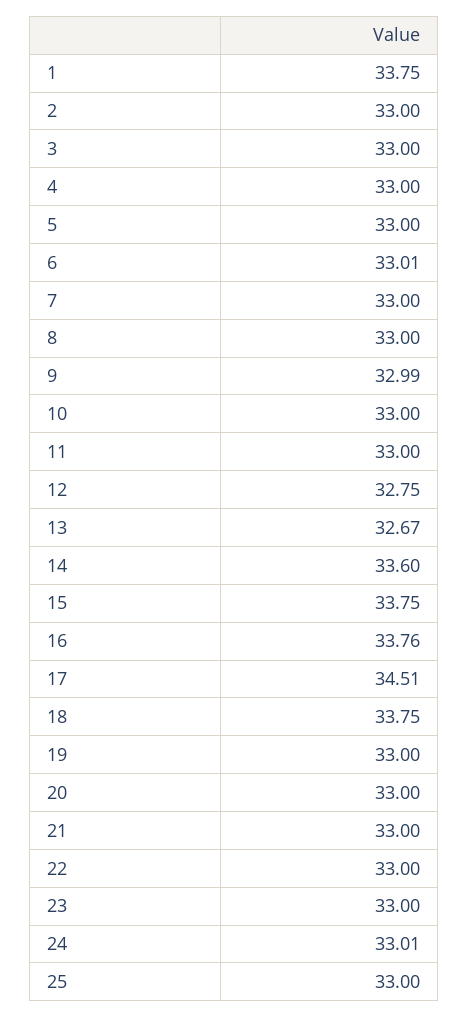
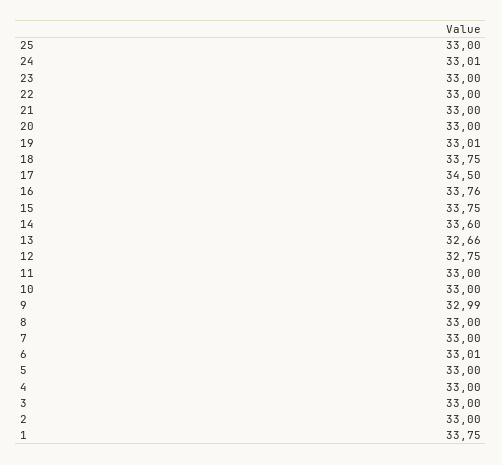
13: 32.67 -> 32.66
17: 34.51 -> 34.5
19: 33 -> 33.01

